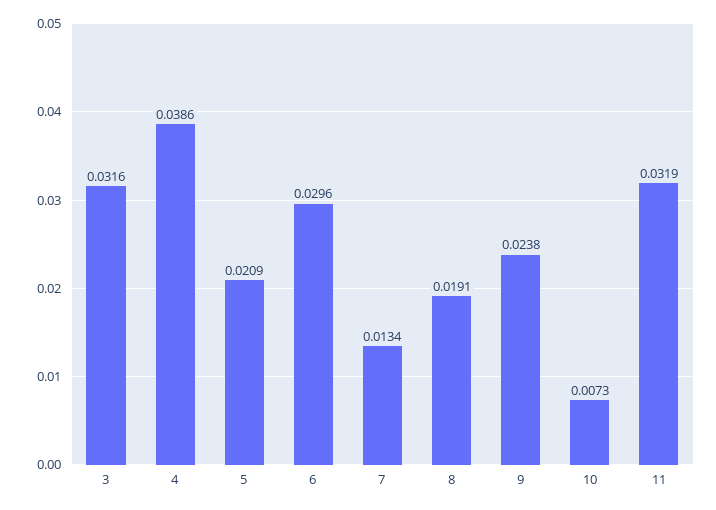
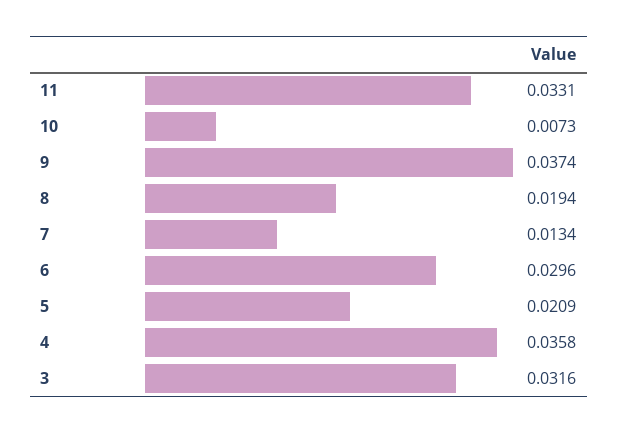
4: 0.0386 -> 0.0358
8: 0.0191 -> 0.0194
9: 0.0238 -> 0.0374
11: 0.0319 -> 0.0331

